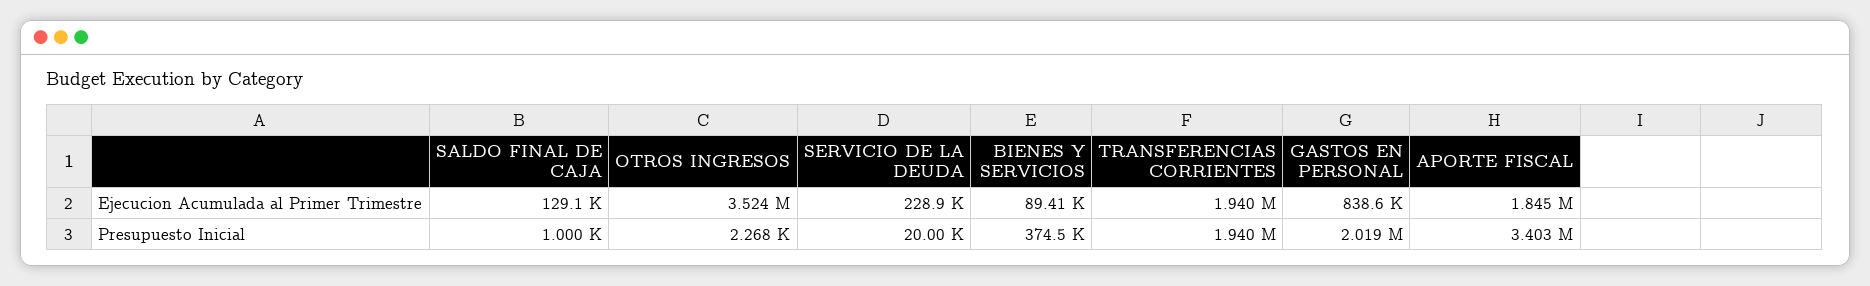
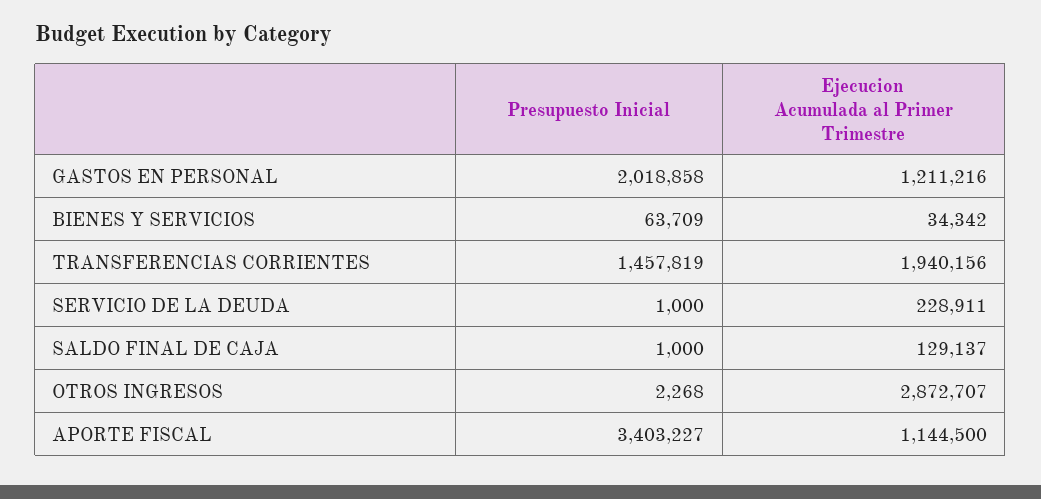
OTROS INGRESOS, Ejecucion Acumulada al Primer Trimestre: 3524000 -> 2872707
BIENES Y SERVICIOS, Ejecucion Acumulada al Primer Trimestre: 89410 -> 34342
GASTOS EN PERSONAL, Ejecucion Acumulada al Primer Trimestre: 838600 -> 1211216
APORTE FISCAL, Ejecucion Acumulada al Primer Trimestre: 1845000 -> 1144500
SERVICIO DE LA DEUDA, Presupuesto Inicial: 20000 -> 1000
BIENES Y SERVICIOS, Presupuesto Inicial: 374500 -> 63709
TRANSFERENCIAS CORRIENTES, Presupuesto Inicial: 1940000 -> 1457819

